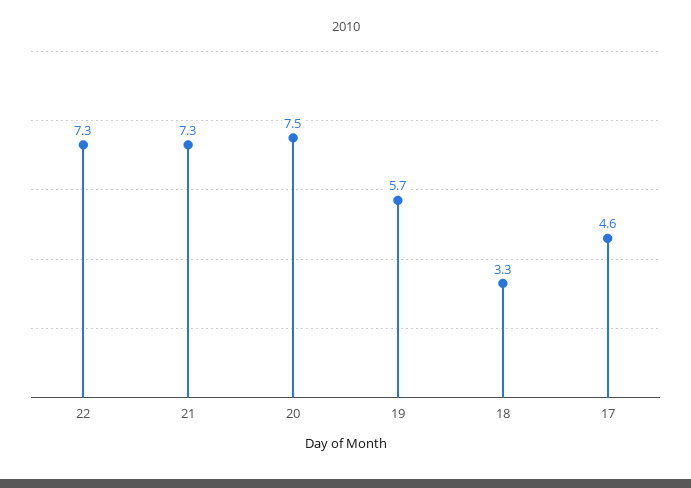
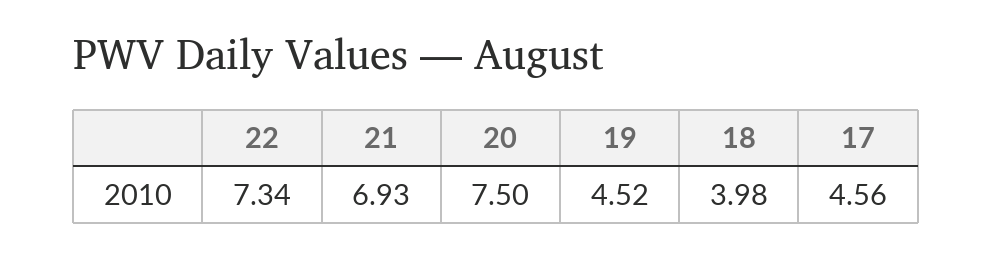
21: 7.3 -> 6.93
19: 5.7 -> 4.52
18: 3.3 -> 3.98

